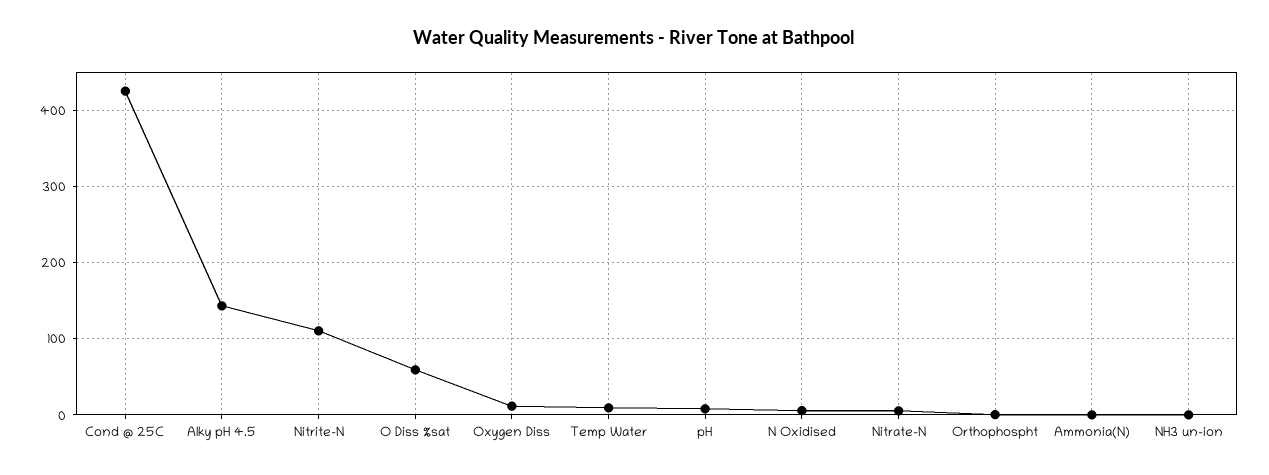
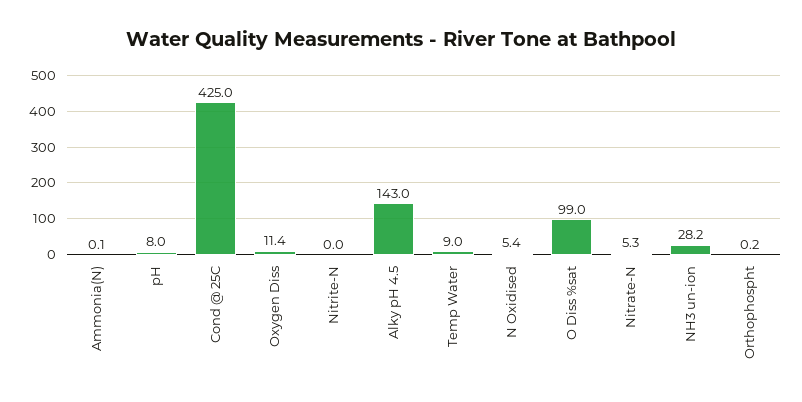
Nitrite-N: 110 -> 0
O Diss %sat: 60 -> 99
NH3 un-ion: 0 -> 28.2

